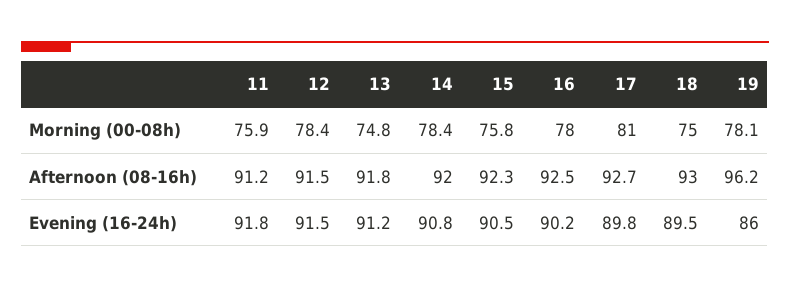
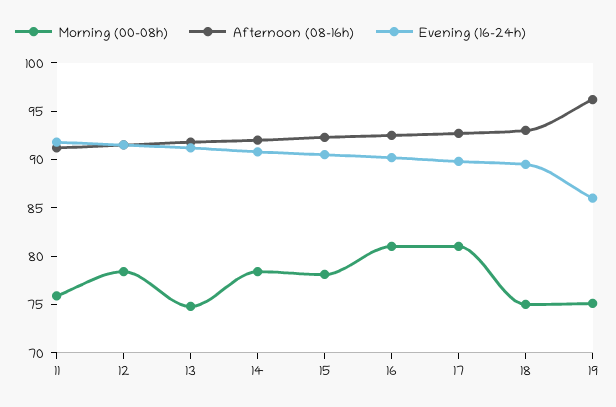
Morning (00-08h), 15: 75.8 -> 78
Morning (00-08h), 16: 78 -> 81
Morning (00-08h), 19: 78.1 -> 75

